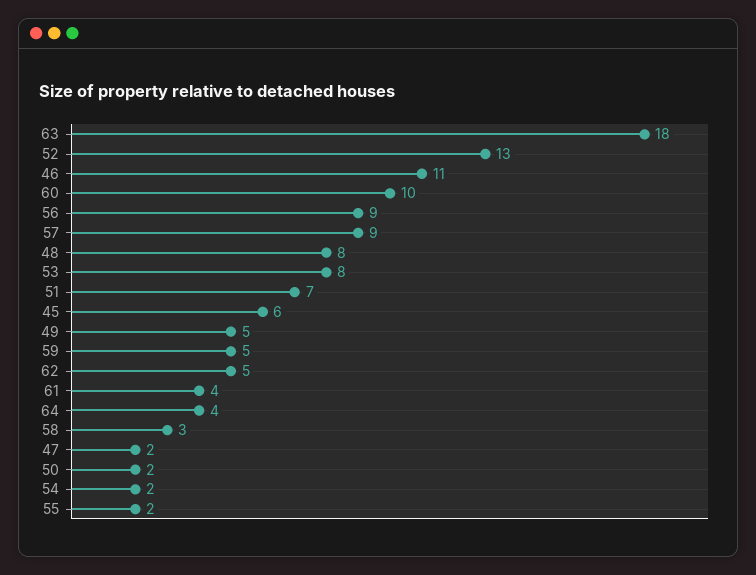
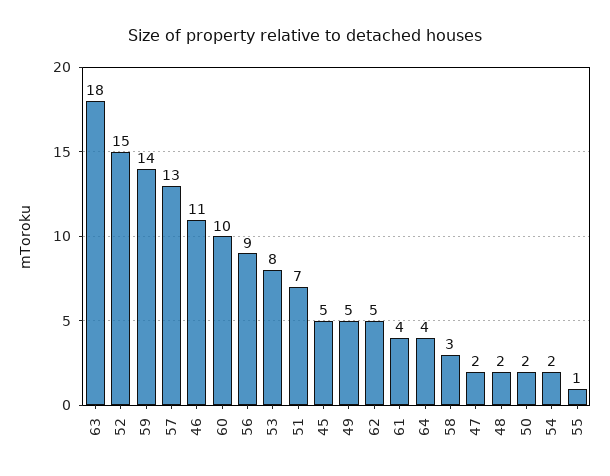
52: 13 -> 15
57: 9 -> 13
48: 8 -> 2
45: 6 -> 5
59: 5 -> 14
55: 2 -> 1

